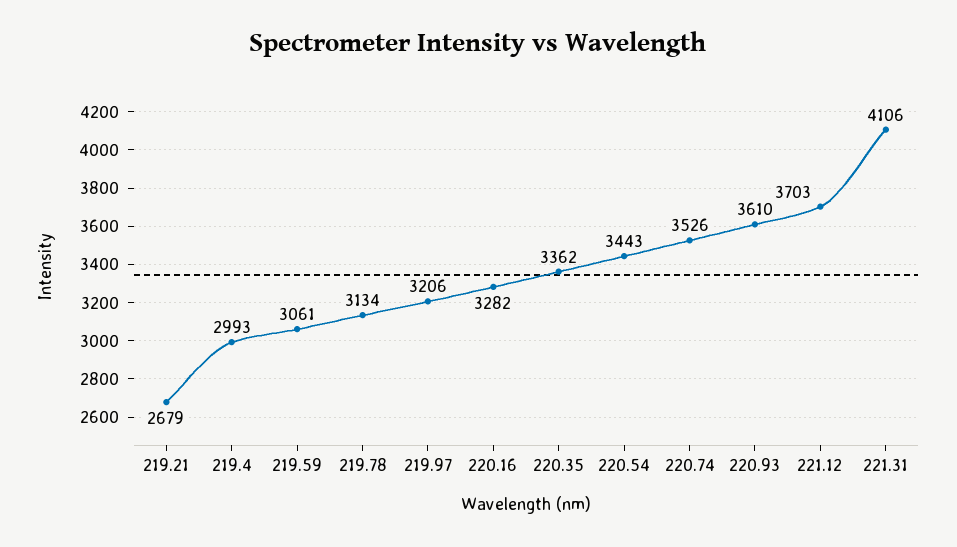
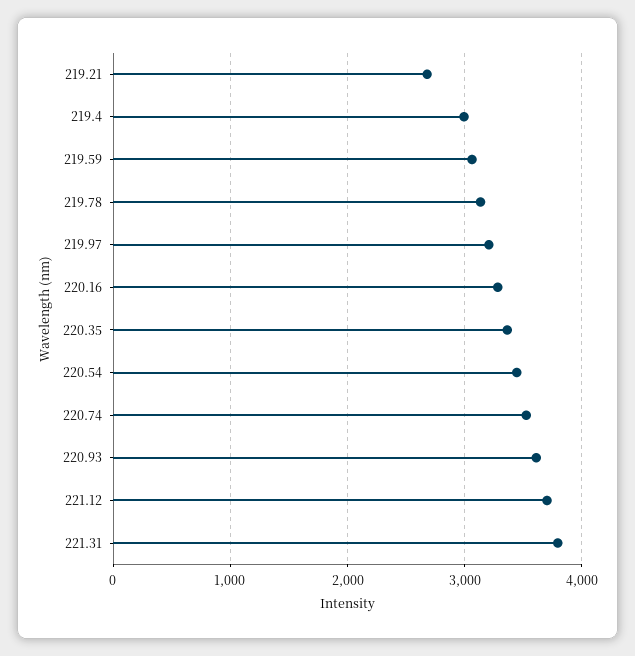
221.31: 4106 -> 3800

